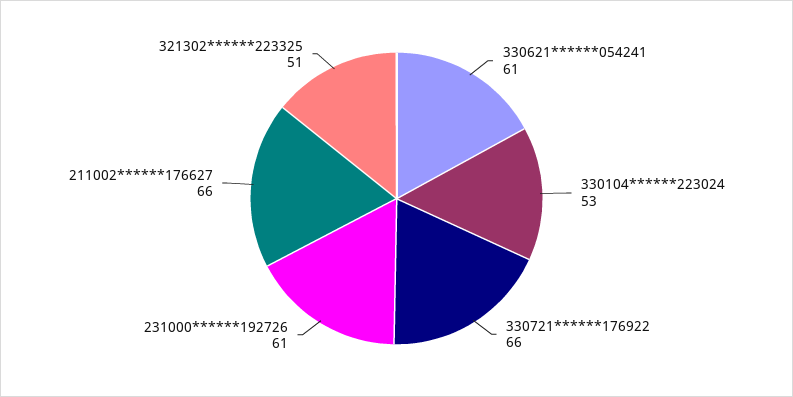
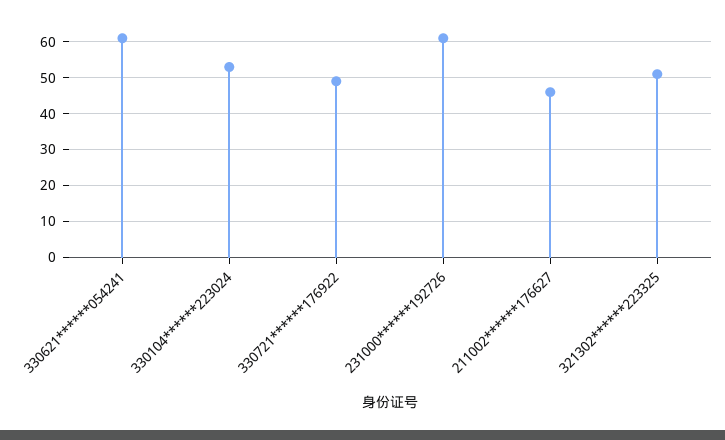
330721******176922: 66 -> 50
211002******176627: 66 -> 45

